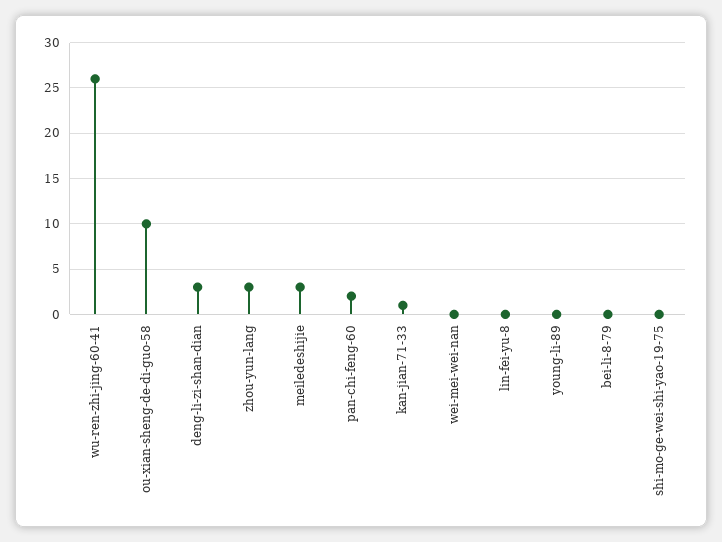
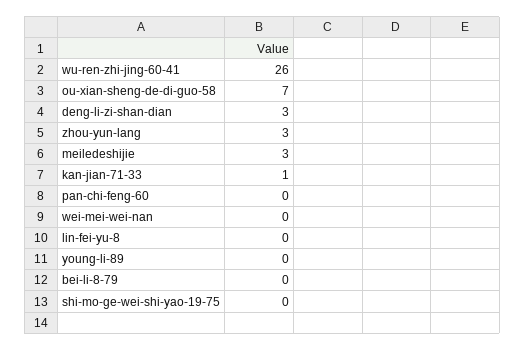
ou-xian-sheng-de-di-guo-58: 10 -> 7
pan-chi-feng-60: 2 -> 0

